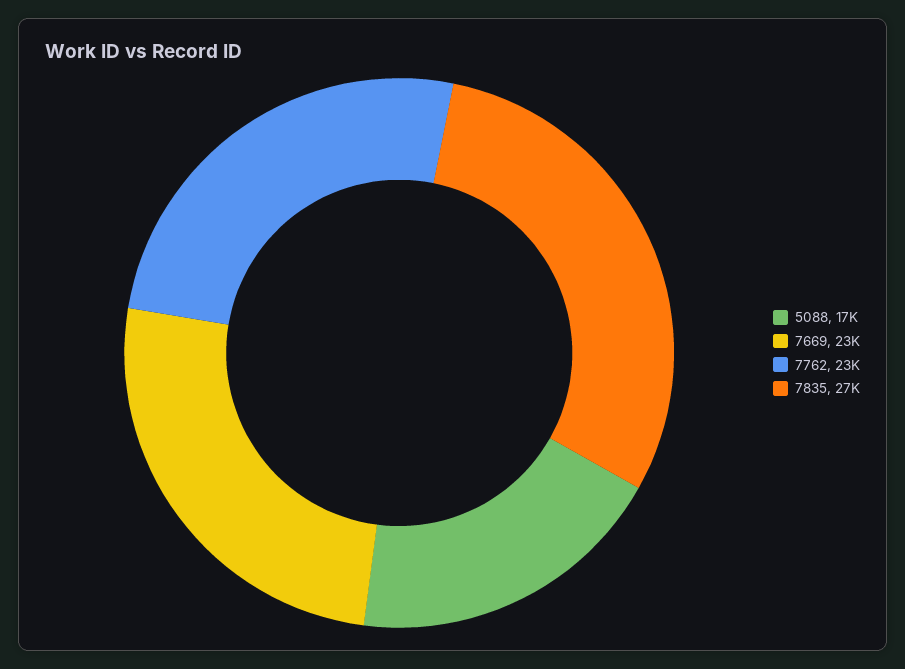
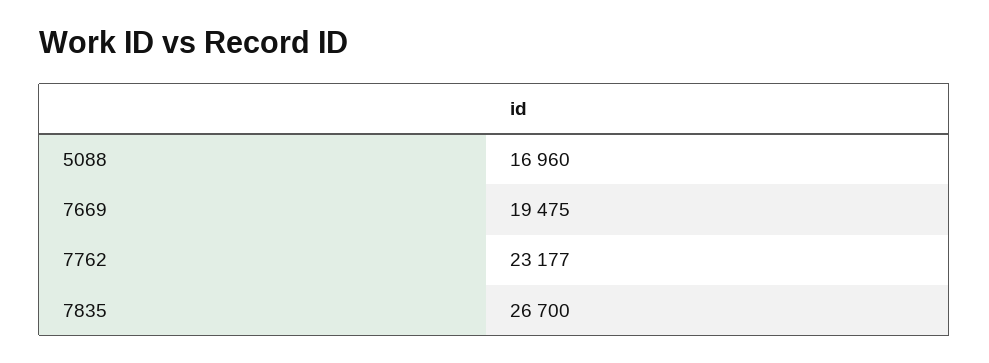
7669: 23000 -> 19475

